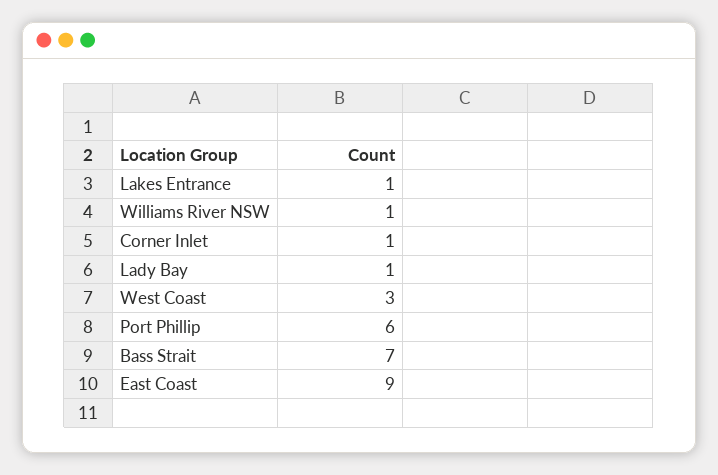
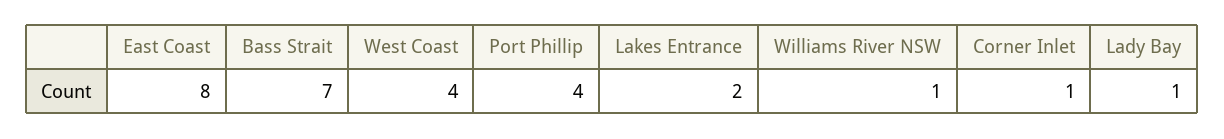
Lakes Entrance: 1 -> 2
West Coast: 3 -> 4
Port Phillip: 6 -> 4
East Coast: 9 -> 8

